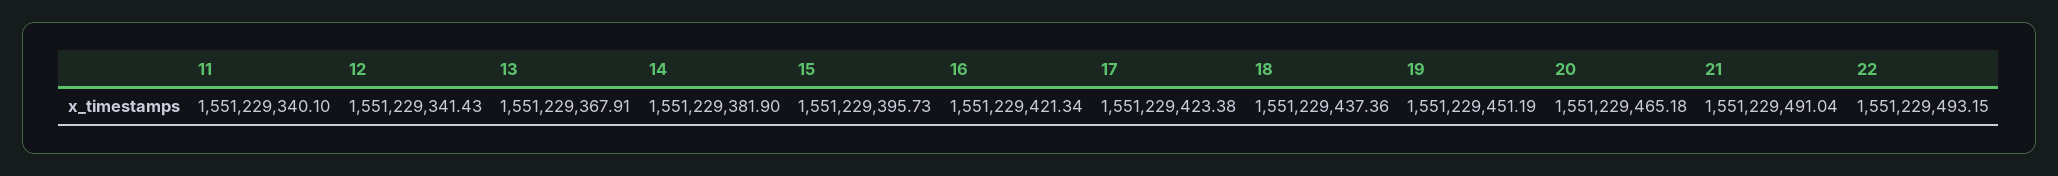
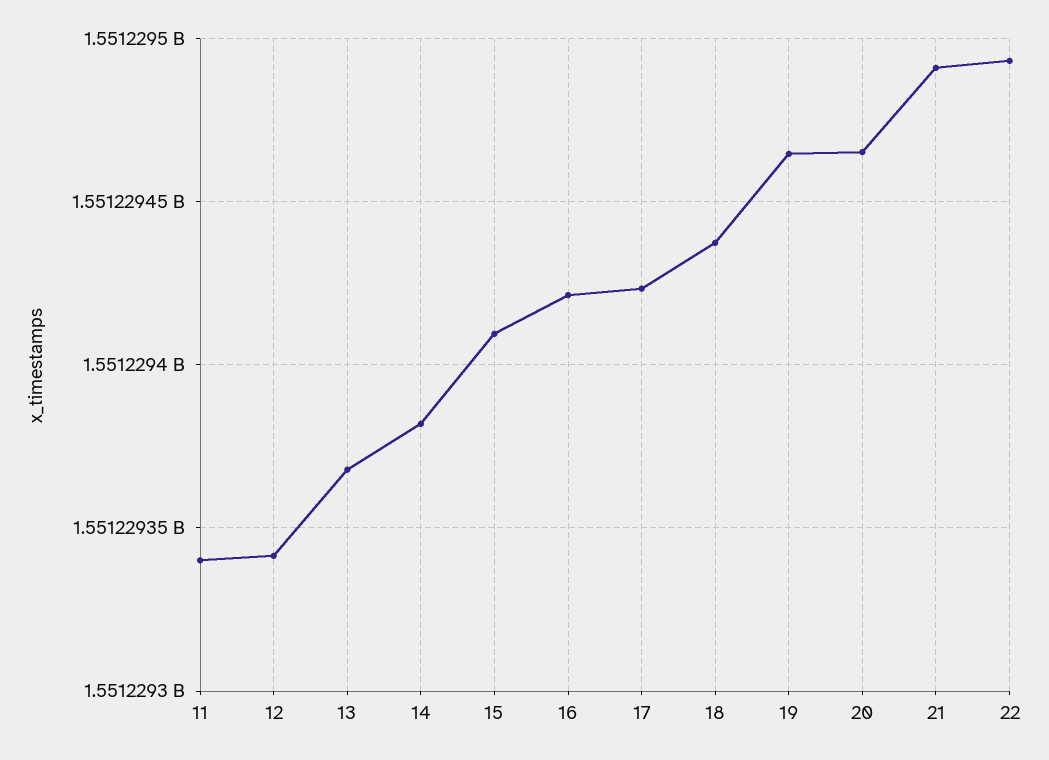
15: 1551229395.73 -> 1551229410
19: 1551229451.19 -> 1551229465

